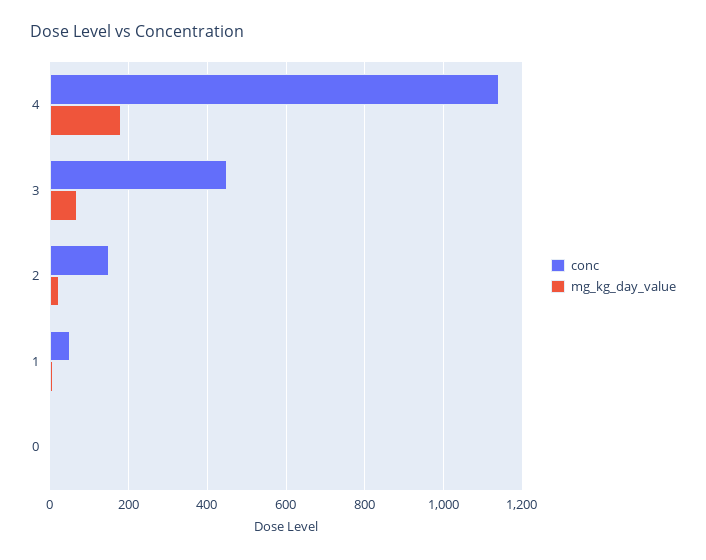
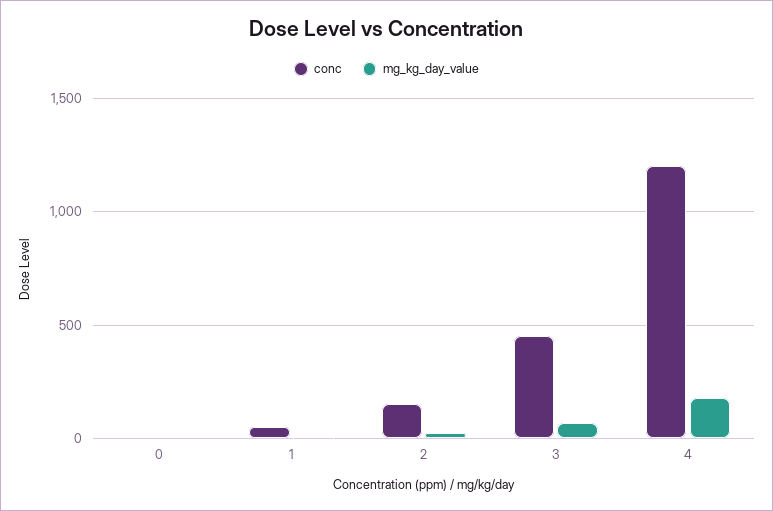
conc, 4: 1140 -> 1200

